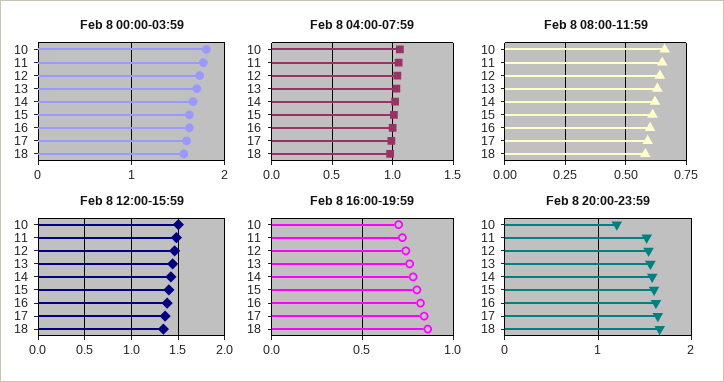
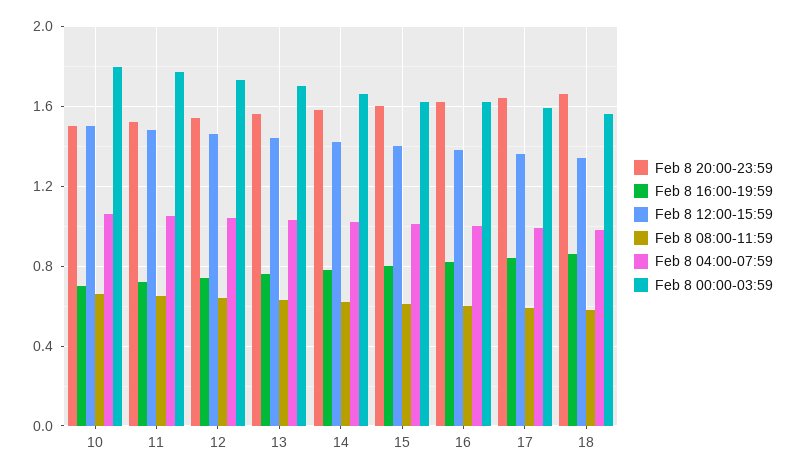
Feb 8 20:00-23:59, 10: 1.2 -> 1.5

